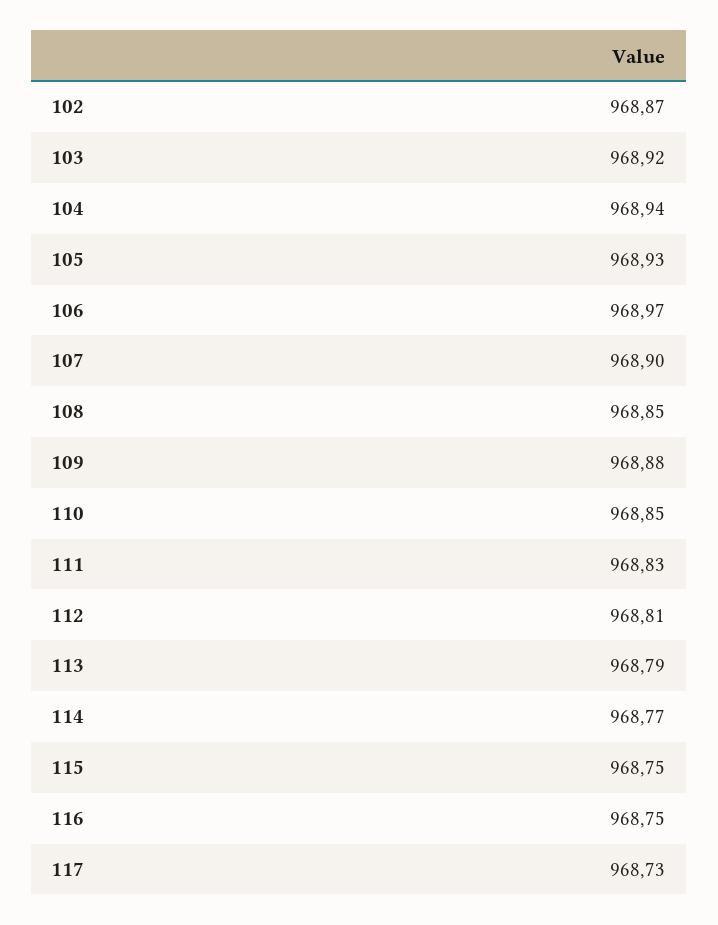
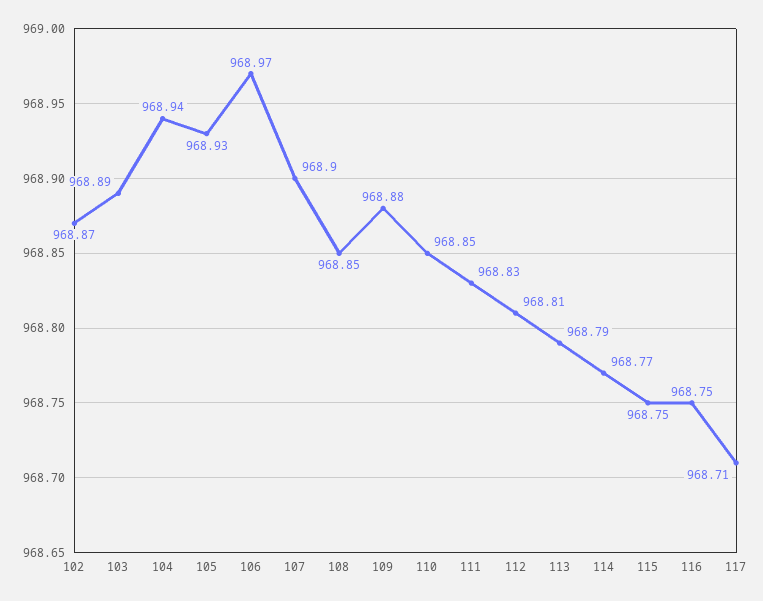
103: 968.92 -> 968.89
117: 968.73 -> 968.71

